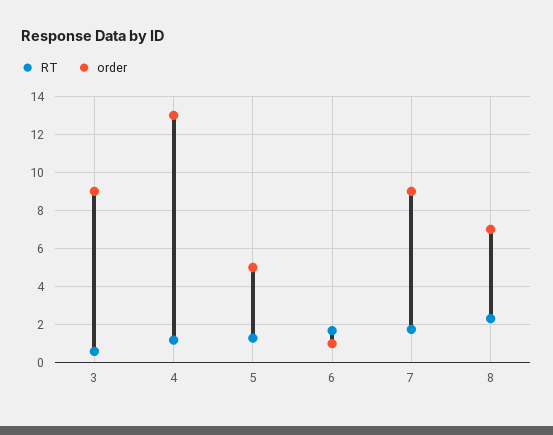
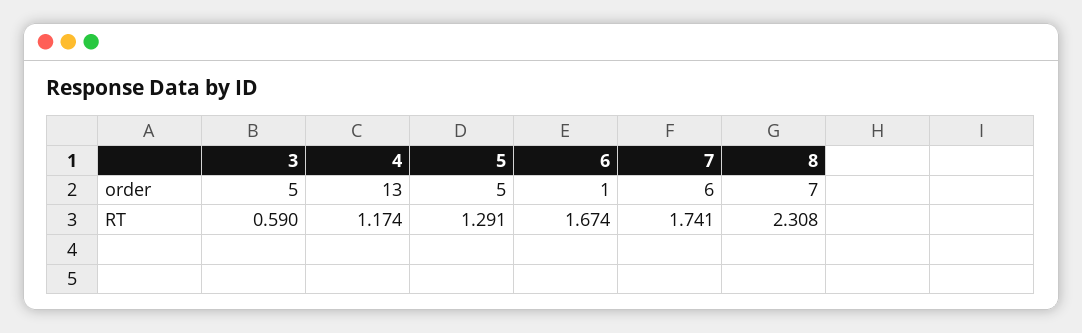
order, 3: 9 -> 5
order, 7: 9 -> 6

